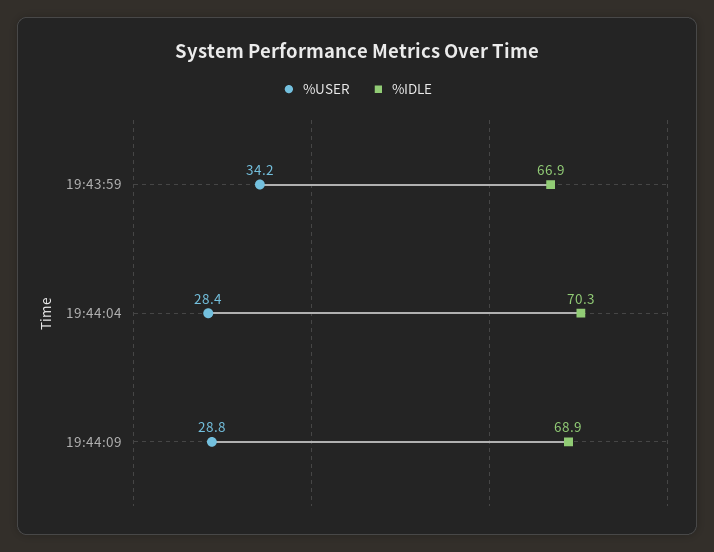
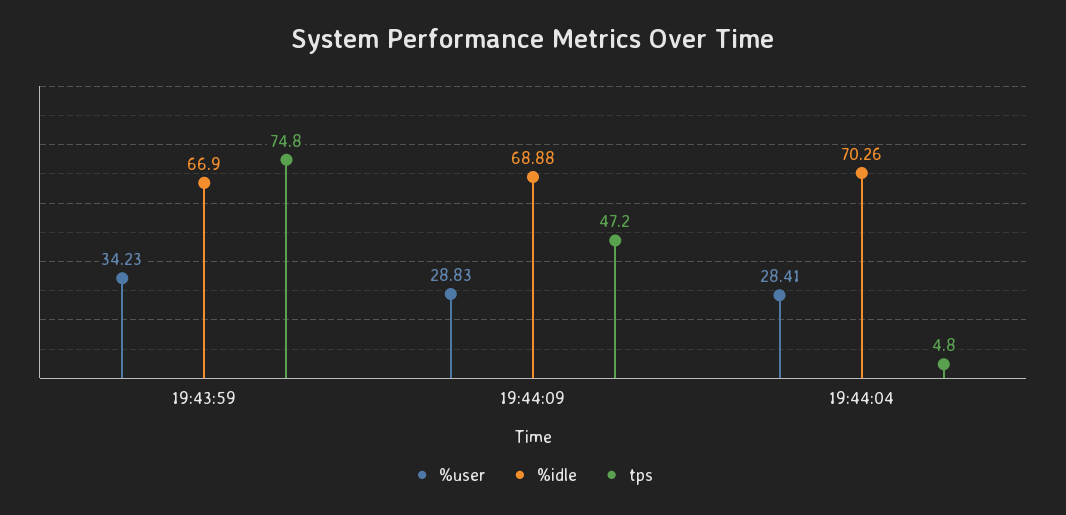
tps, 19:43:59: none -> 74.8
tps, 19:44:09: none -> 47.2
tps, 19:44:04: none -> 4.8

